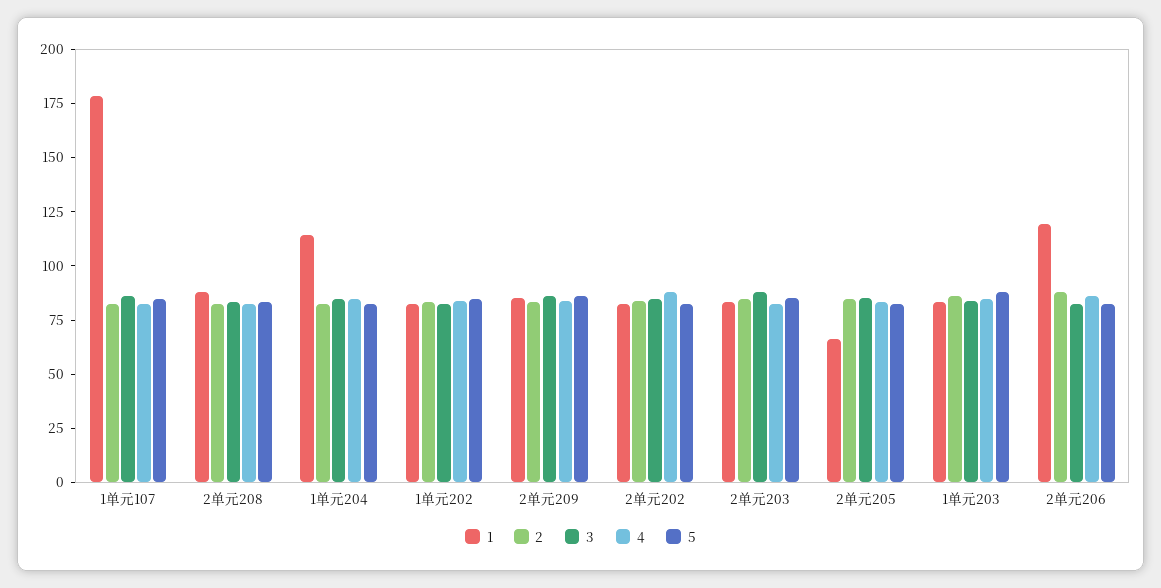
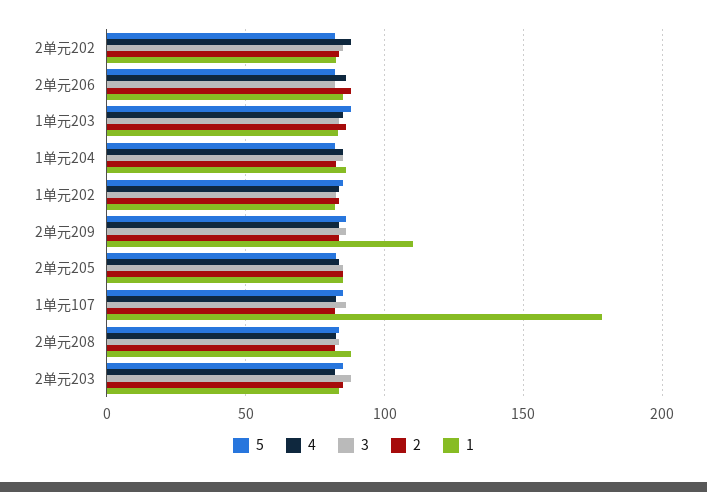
1, 1单元204: 115 -> 85
1, 2单元209: 85 -> 110
1, 2单元205: 65 -> 85
1, 2单元206: 120 -> 85

